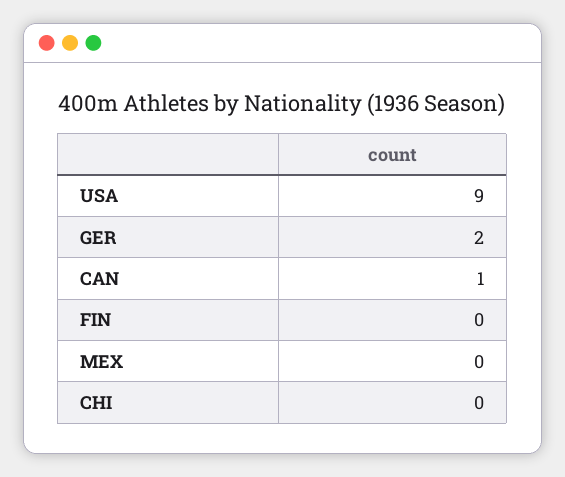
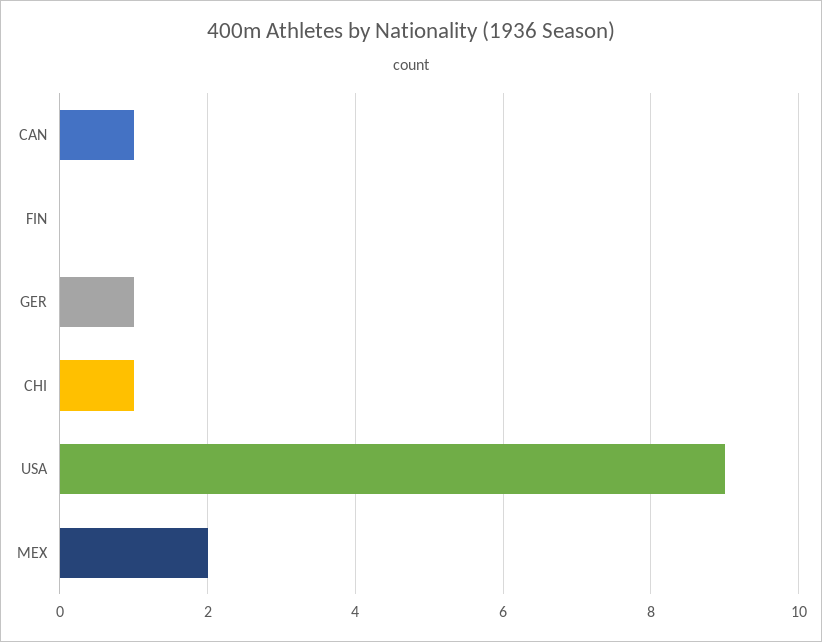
GER: 2 -> 1
MEX: 0 -> 2
CHI: 0 -> 1

